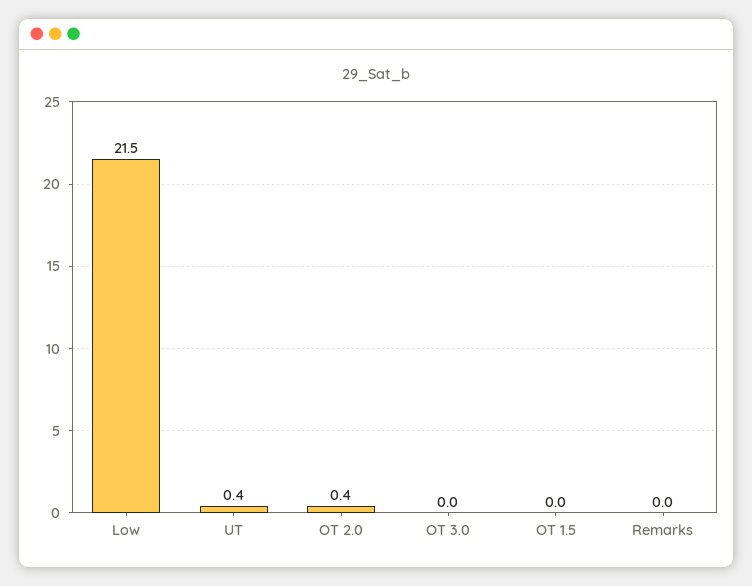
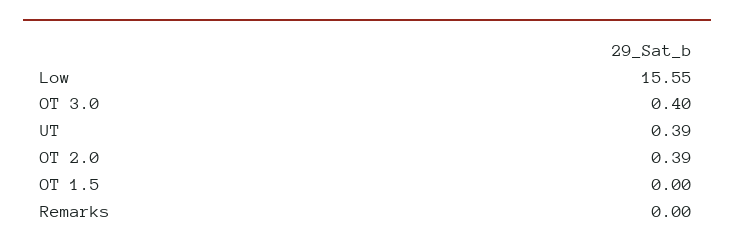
Low: 21.5 -> 15.55
OT 3.0: 0 -> 0.4

